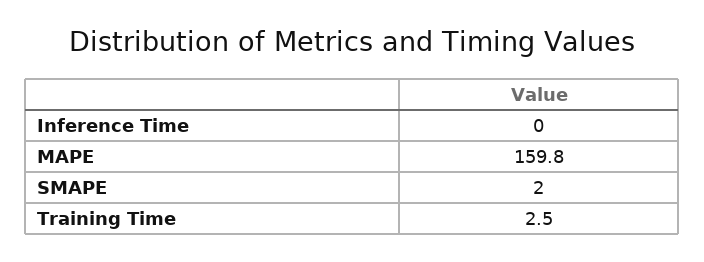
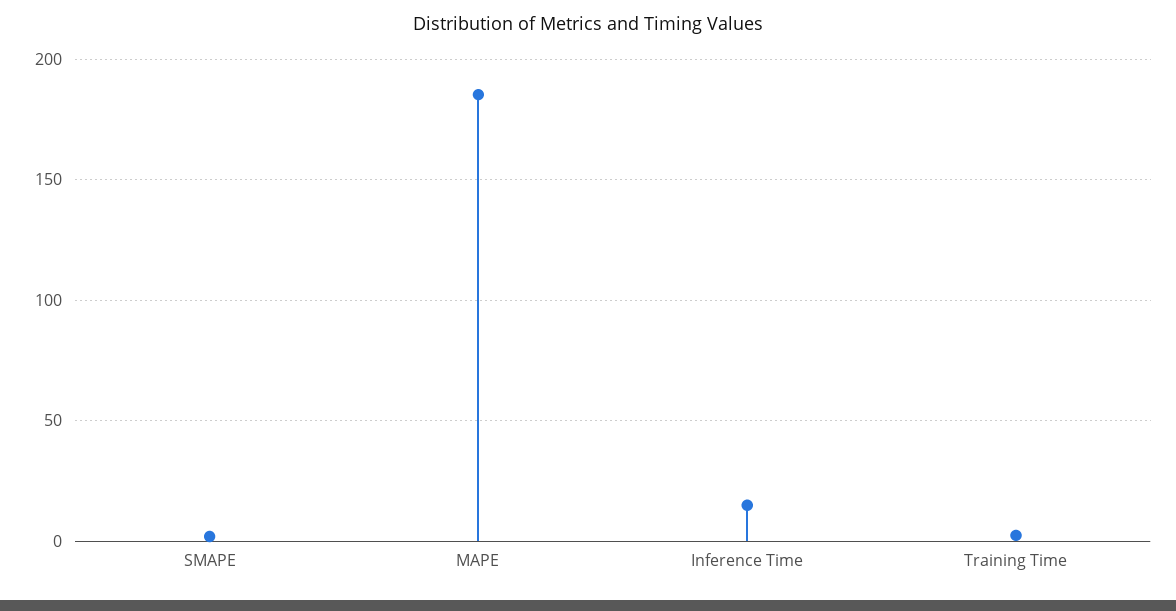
Inference Time: 0 -> 15
MAPE: 159.8 -> 185

